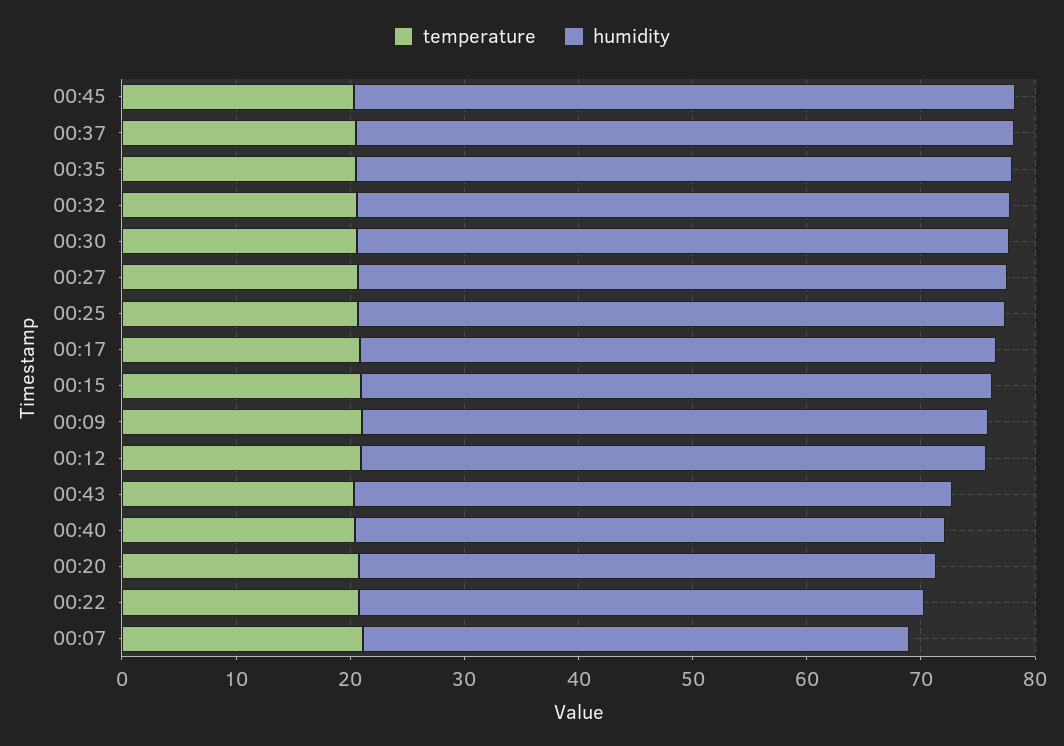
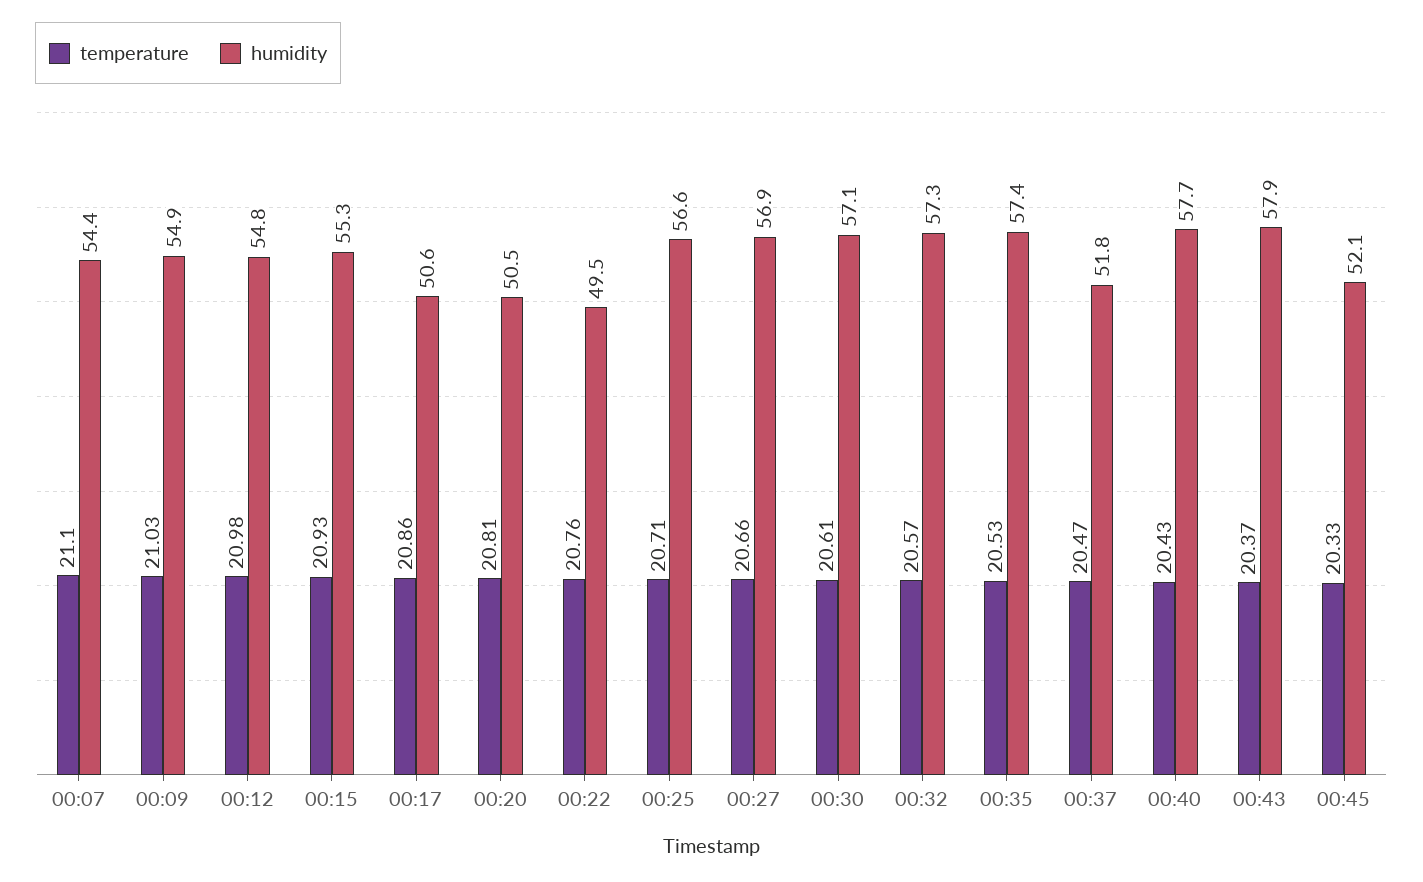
humidity, 00:45: 58 -> 52.1
humidity, 00:37: 58 -> 51.8
humidity, 00:17: 56 -> 50.6
humidity, 00:43: 52 -> 57.9
humidity, 00:40: 52 -> 57.7
humidity, 00:07: 48 -> 54.4

